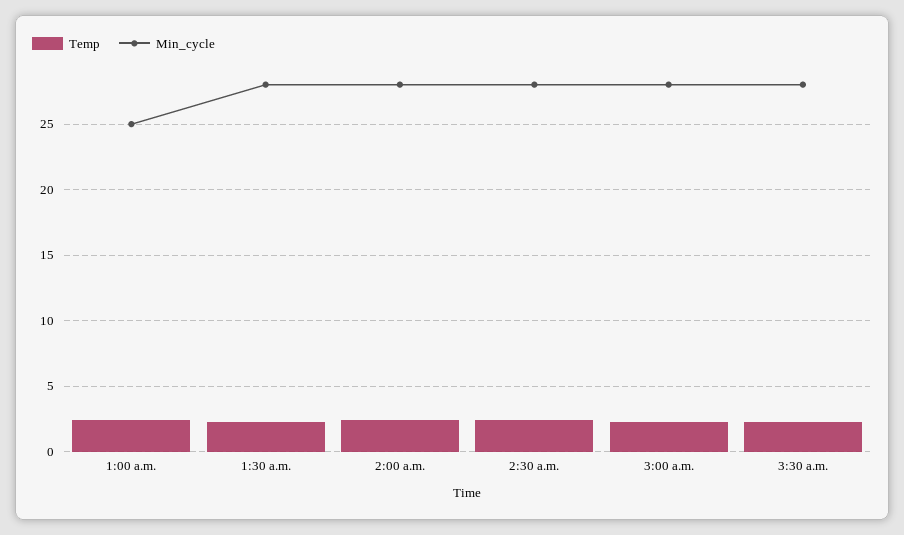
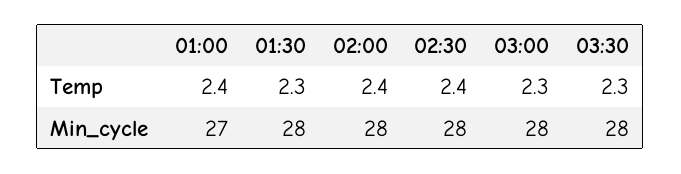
Min_cycle, 1:00 a.m.: 25 -> 27

